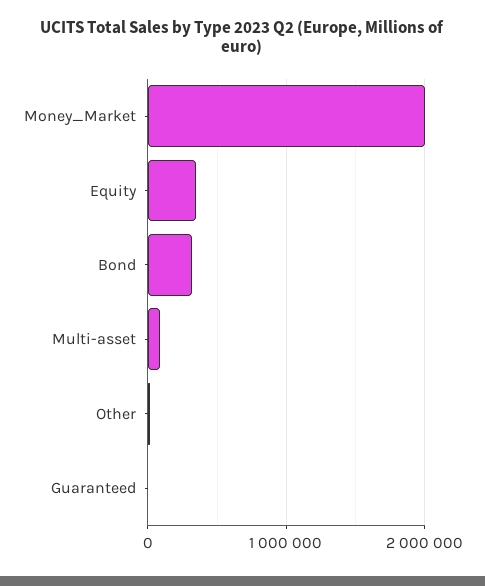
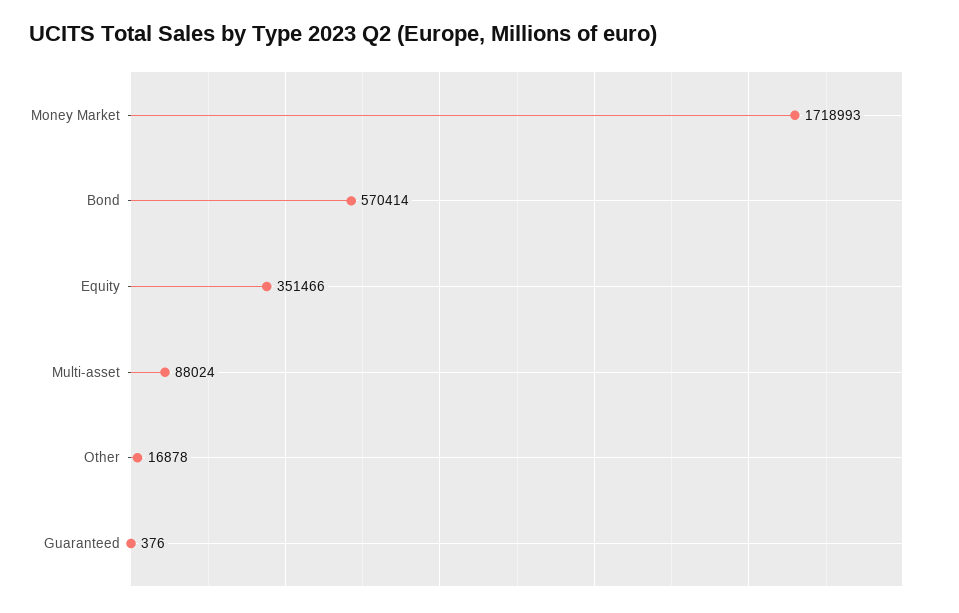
Money_Market: 2000000 -> 1718993
Bond: 300000 -> 570414

